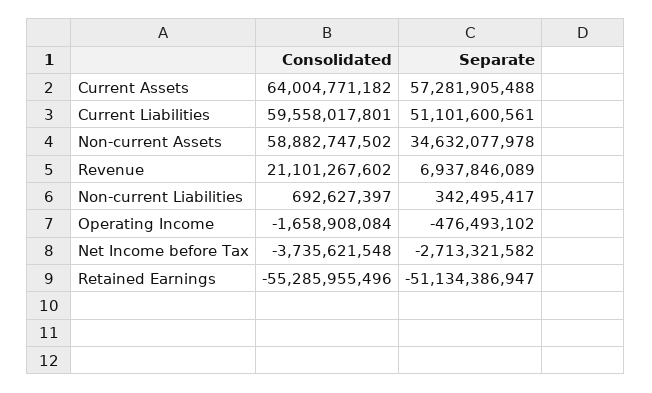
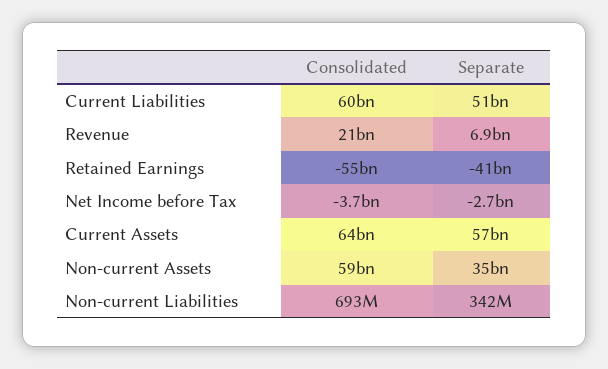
Consolidated, Operating Income: -1658908084 -> none
Separate, Operating Income: -476493102 -> none
Separate, Retained Earnings: -51134386947 -> -41000000000

